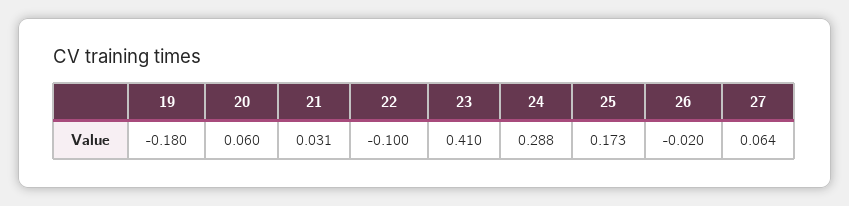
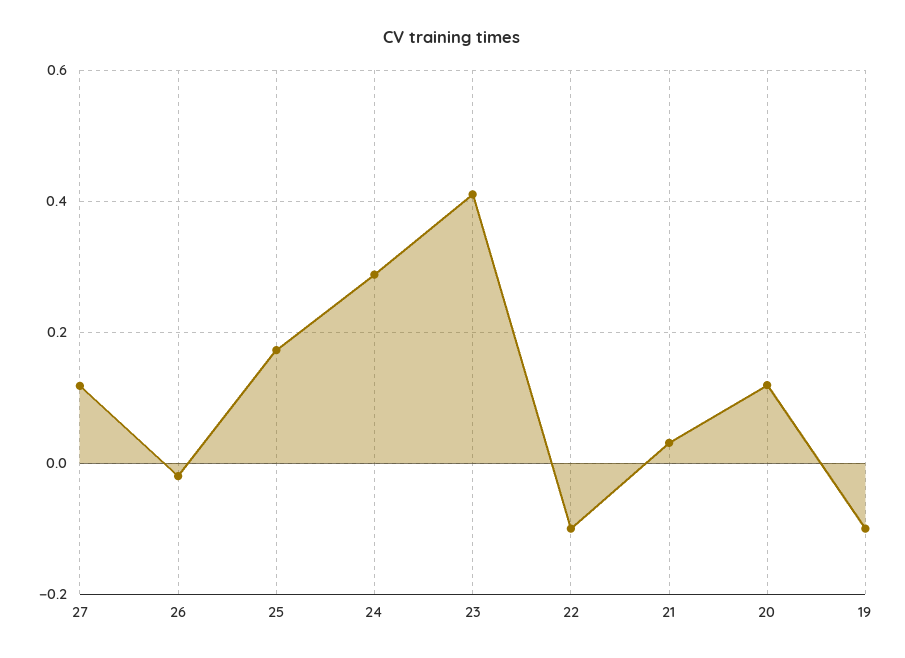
19: -0.18 -> -0.1
20: 0.06 -> 0.12
27: 0.064 -> 0.12

